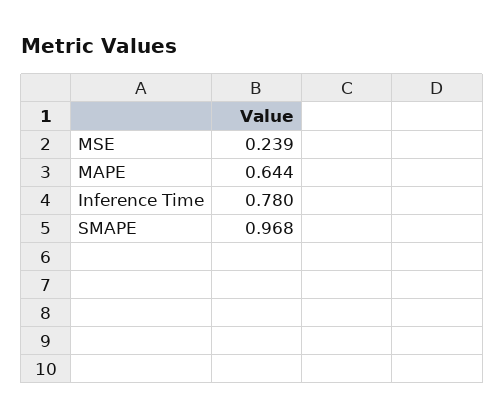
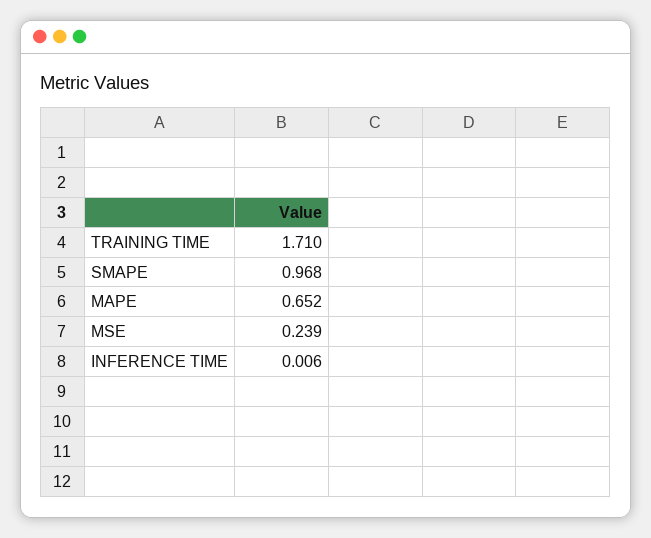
MAPE: 0.644 -> 0.652
Inference Time: 0.78 -> 0.006
TRAINING TIME: none -> 1.71

